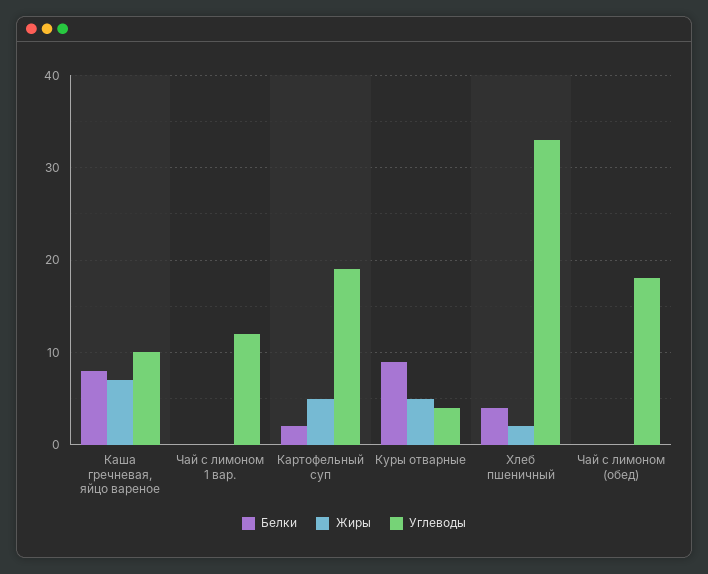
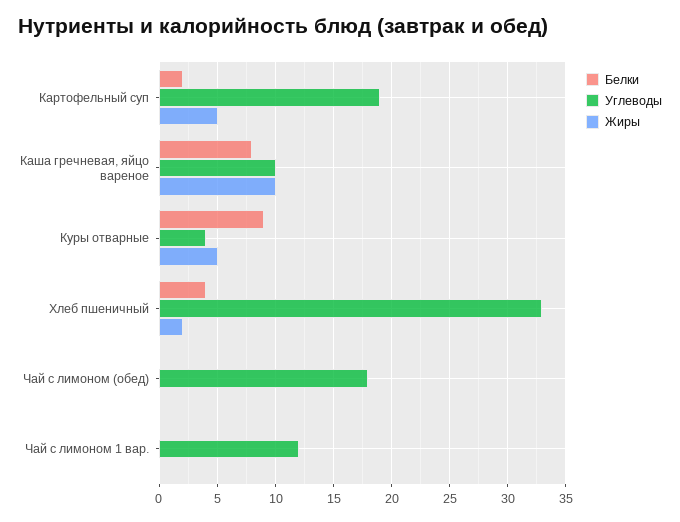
Жиры, Каша гречневая, яйцо вареное: 7 -> 10

